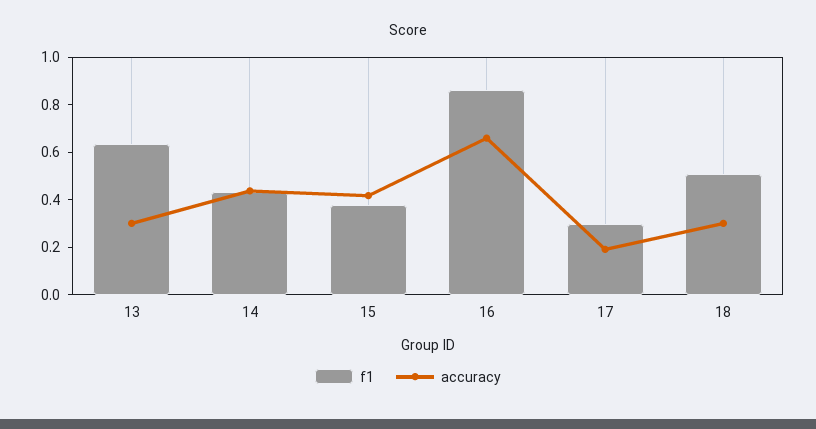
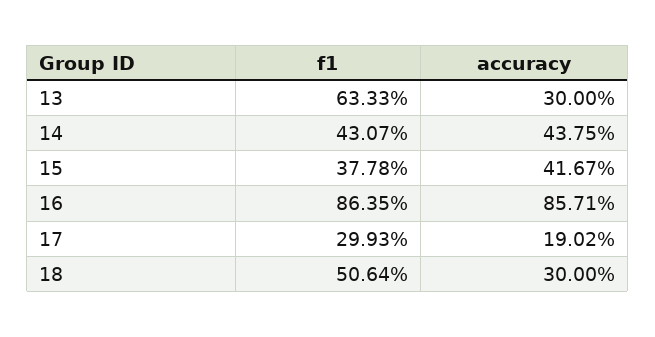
accuracy, 16: 0.65 -> 0.8571

